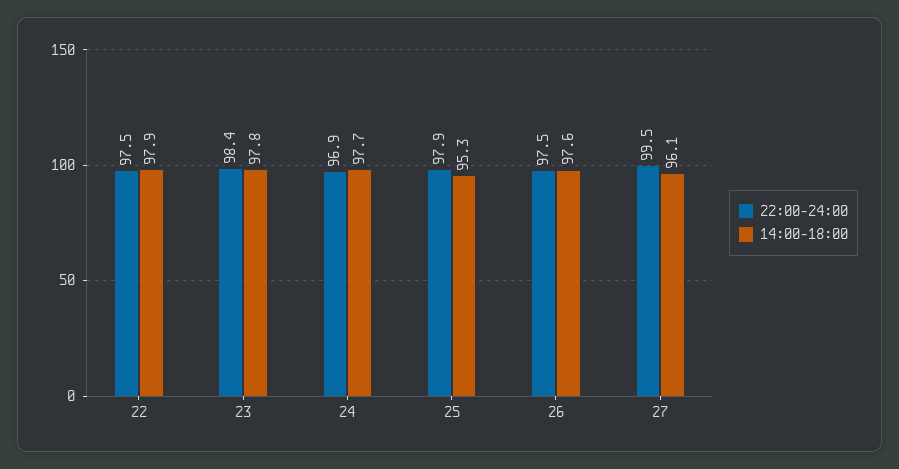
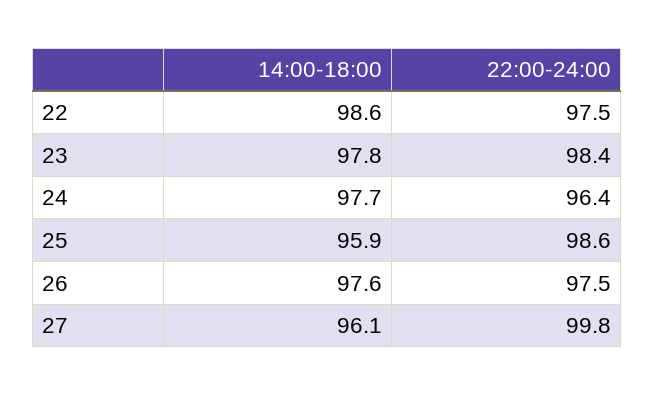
14:00-18:00, 22: 97.9 -> 98.6
22:00-24:00, 24: 96.9 -> 96.4
22:00-24:00, 25: 97.9 -> 98.6
14:00-18:00, 25: 95.3 -> 95.9
22:00-24:00, 27: 99.5 -> 99.8

